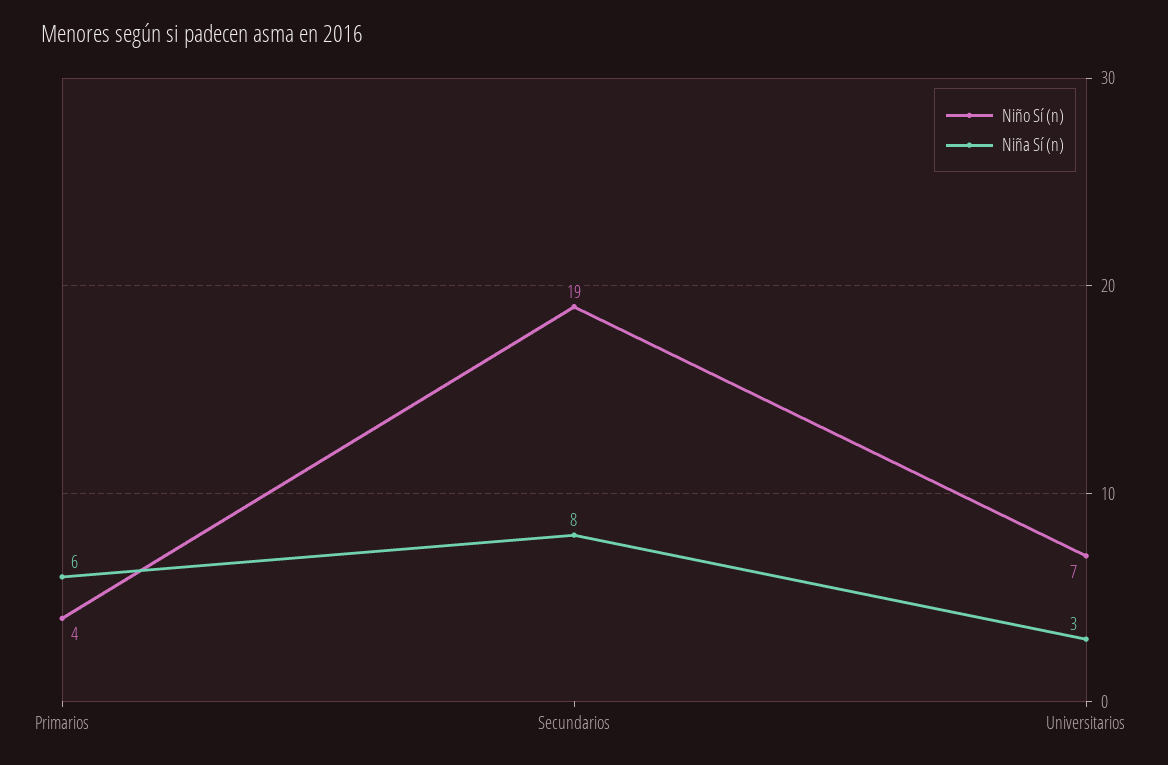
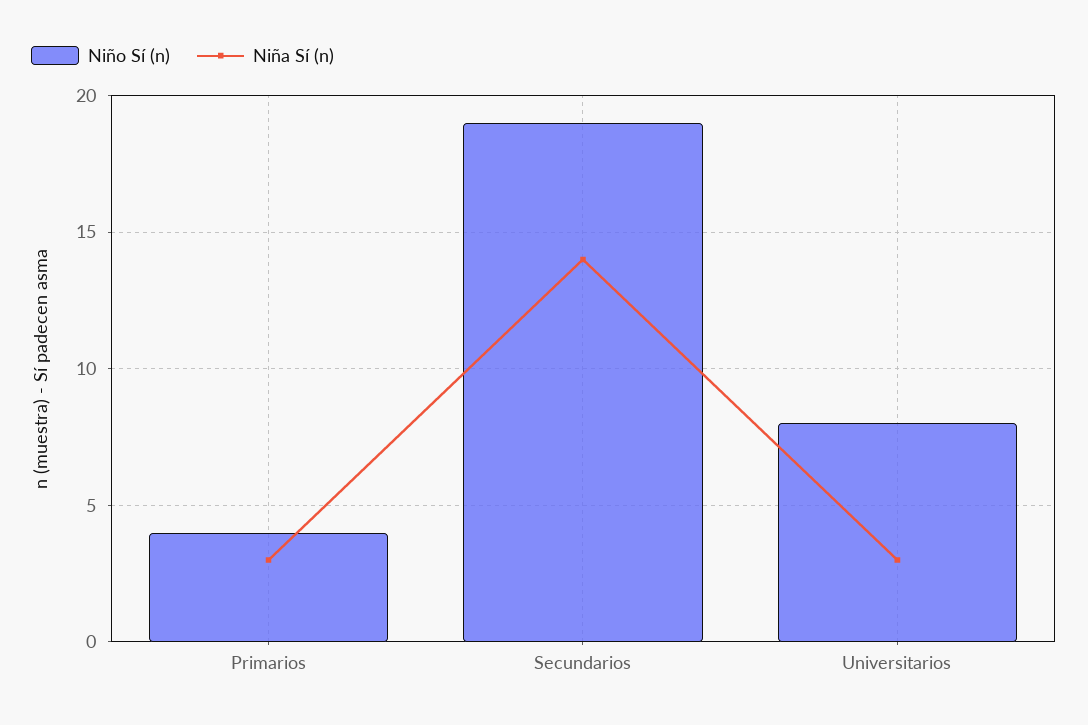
Niña Sí (n), Primarios: 6 -> 3
Niña Sí (n), Secundarios: 8 -> 14
Niño Sí (n), Universitarios: 7 -> 8

